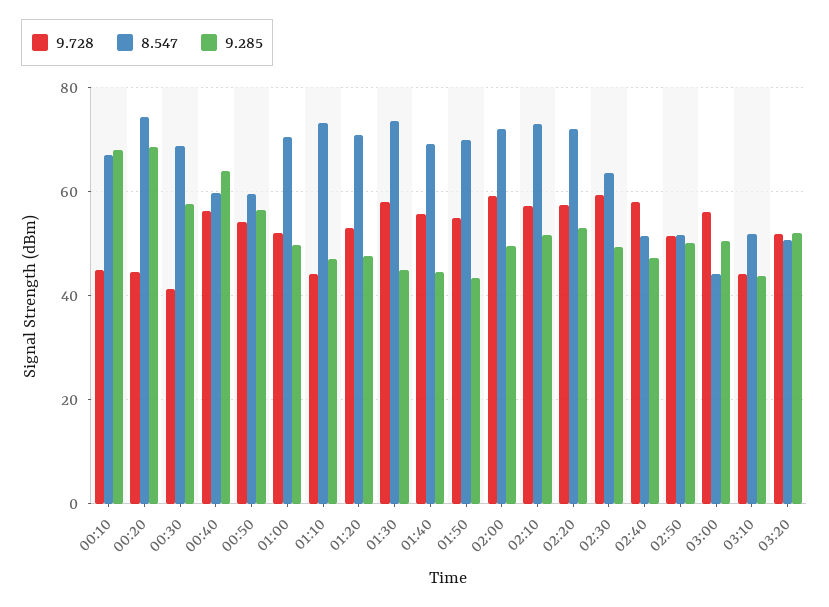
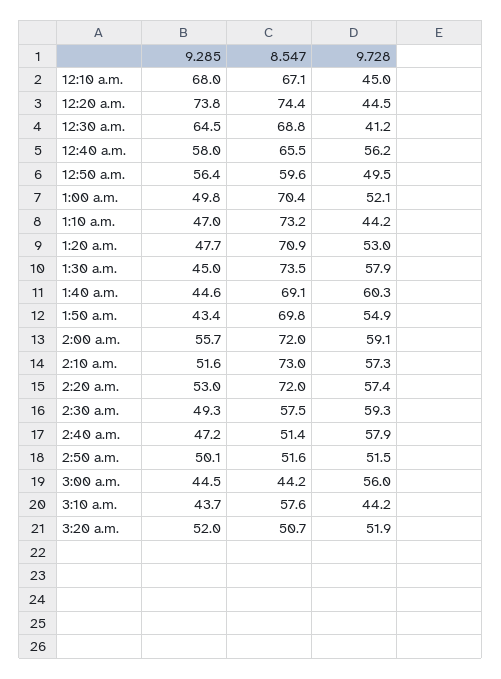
9.285, 00:20: 68 -> 73.8
9.285, 00:30: 58 -> 64.5
8.547, 00:40: 60 -> 65.5
9.285, 00:40: 64 -> 58
9.728, 00:50: 54 -> 49.5
9.728, 01:40: 56 -> 60.3
9.285, 02:00: 50 -> 55.7
8.547, 02:30: 64 -> 57.5
9.285, 03:00: 50 -> 44.5
8.547, 03:10: 52 -> 57.6

